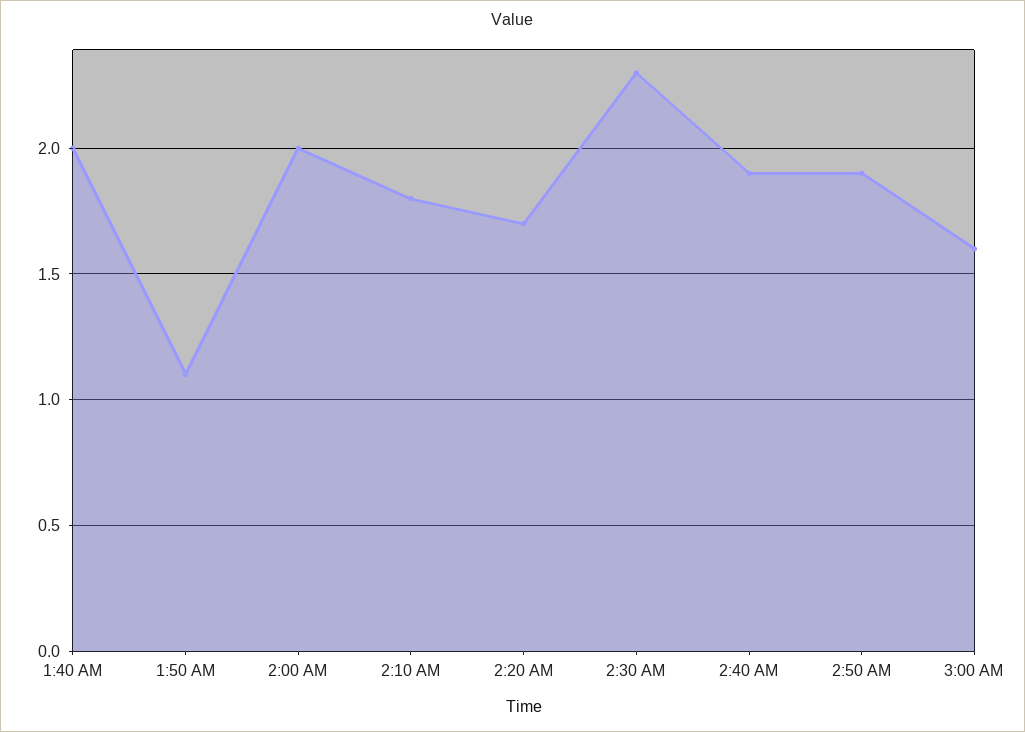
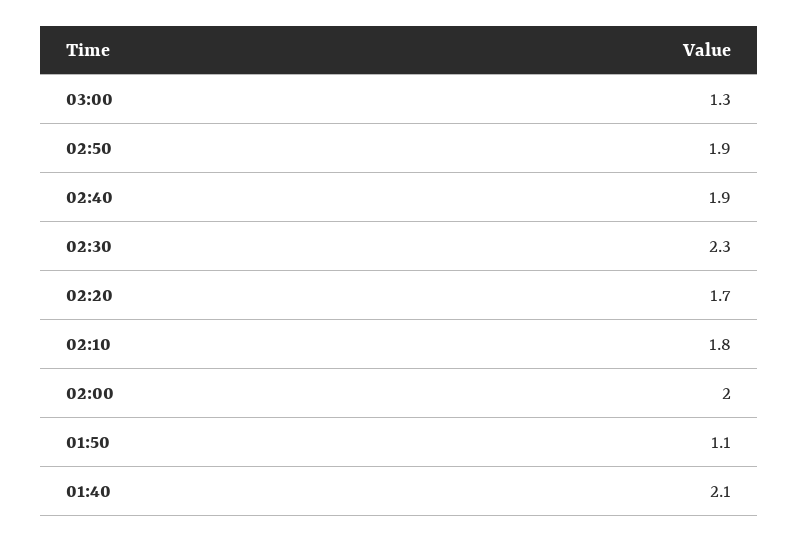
1:40 AM: 2 -> 2.1
3:00 AM: 1.6 -> 1.3

